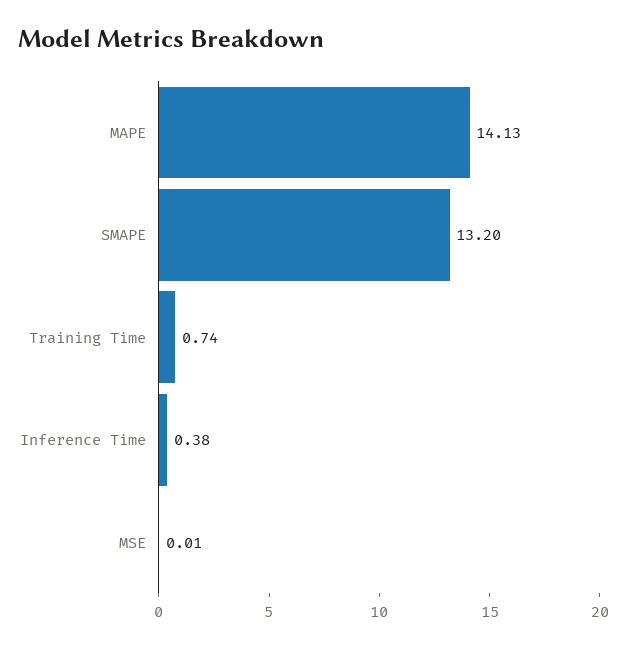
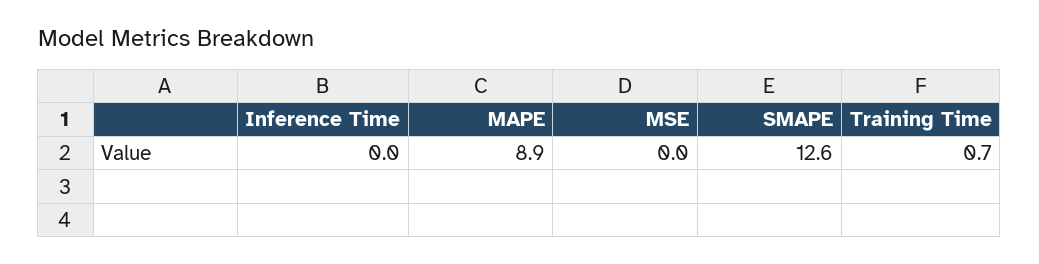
MAPE: 14.13 -> 8.9
SMAPE: 13.2 -> 12.6
Inference Time: 0.38 -> 0

